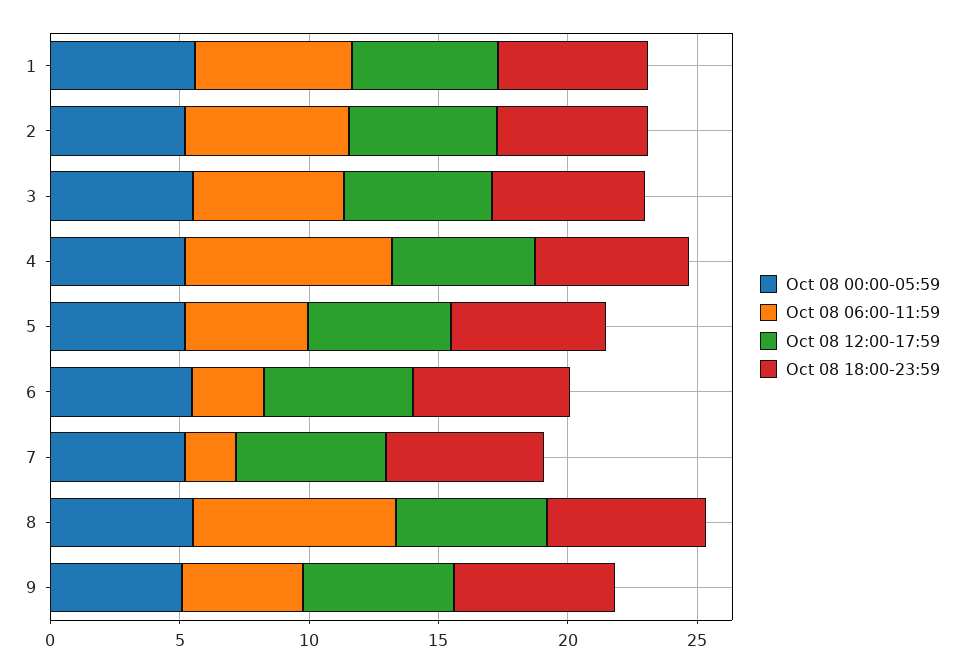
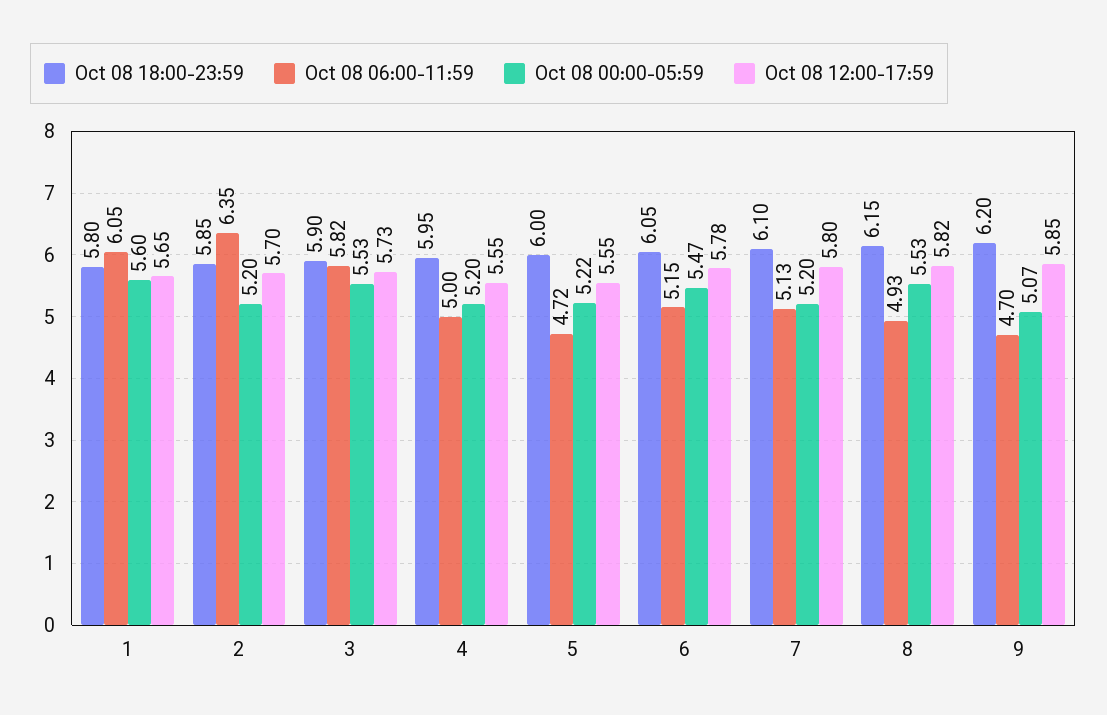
Oct 08 06:00-11:59, 4: 8 -> 5
Oct 08 06:00-11:59, 6: 3 -> 5.15
Oct 08 06:00-11:59, 7: 2 -> 5.13
Oct 08 06:00-11:59, 8: 8 -> 4.93

